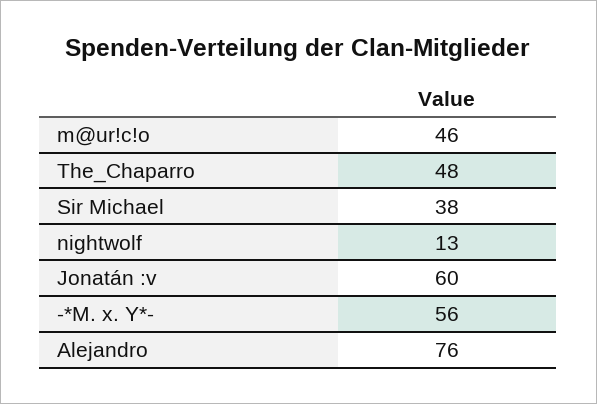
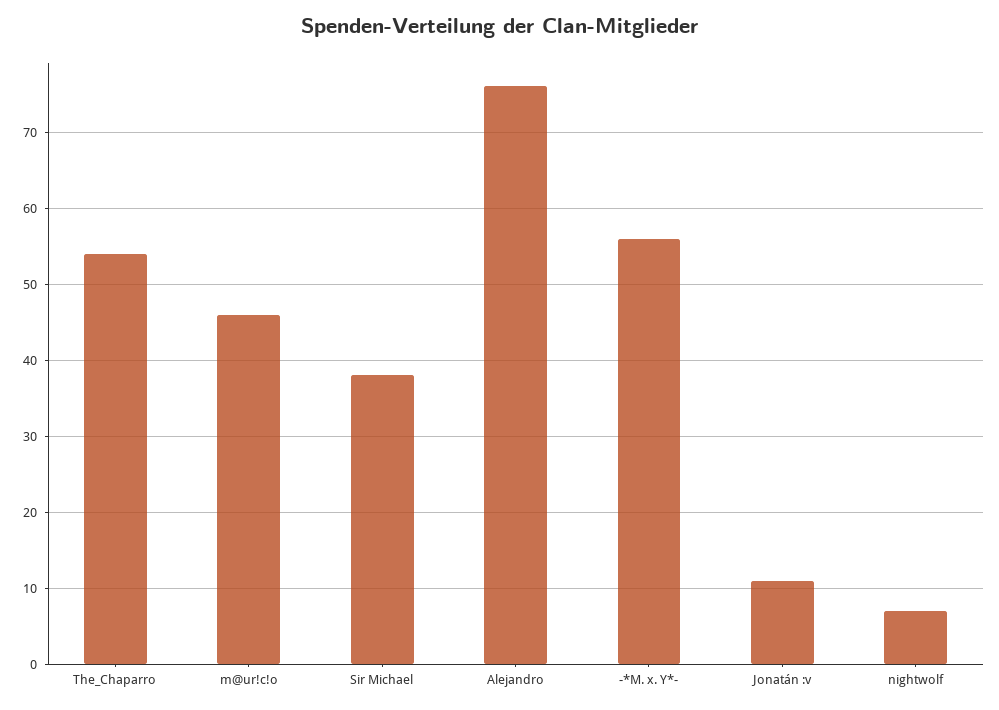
The_Chaparro: 48 -> 54
nightwolf: 13 -> 7
Jonatán :v: 60 -> 11

